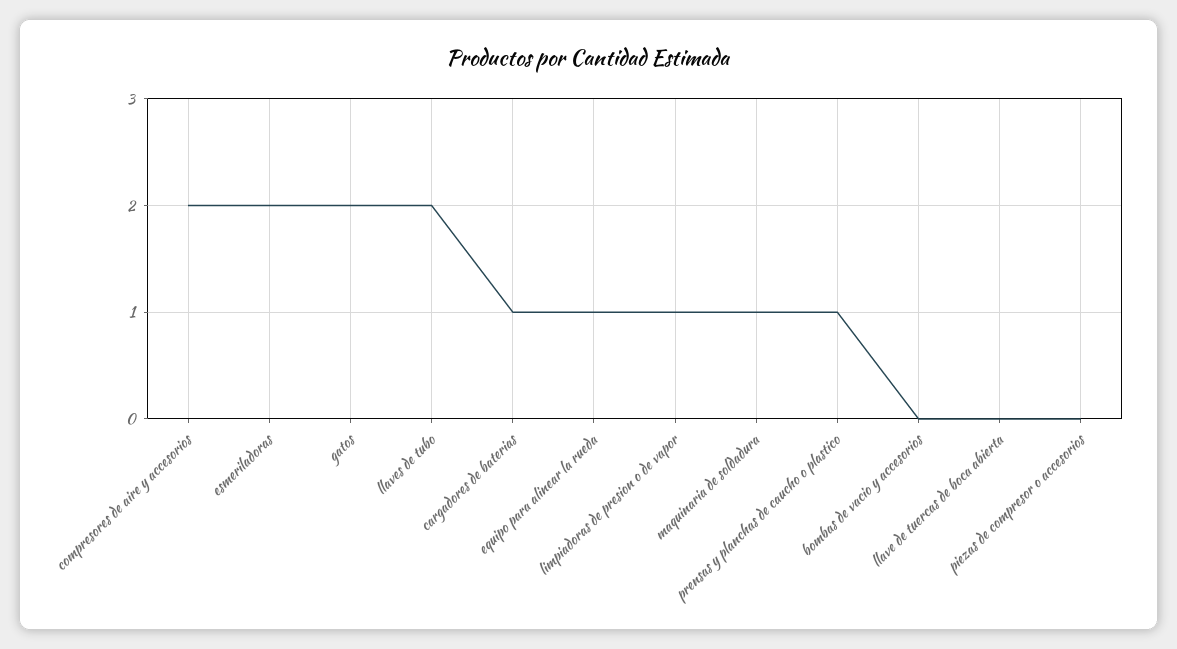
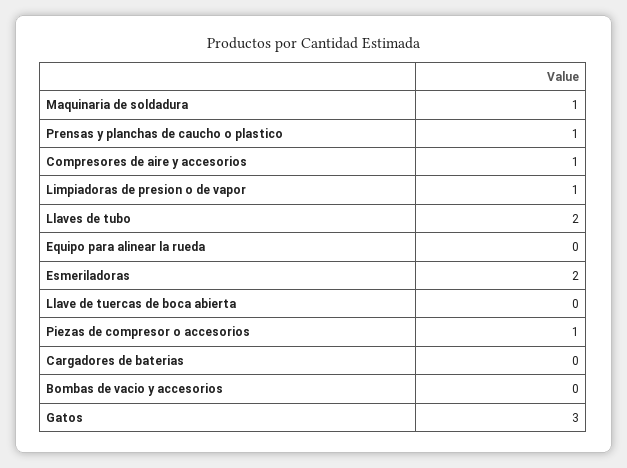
compresores de aire y accesorios: 2 -> 1
gatos: 2 -> 3
cargadores de baterias: 1 -> 0
equipo para alinear la rueda: 1 -> 0
piezas de compresor o accesorios: 0 -> 1

